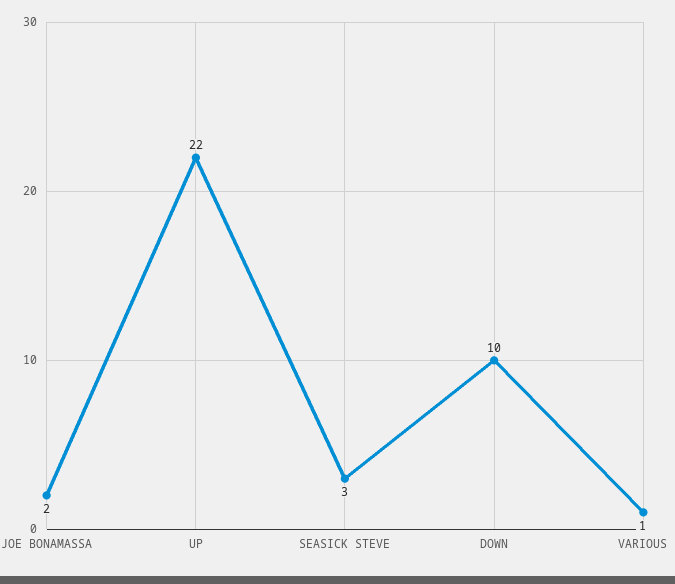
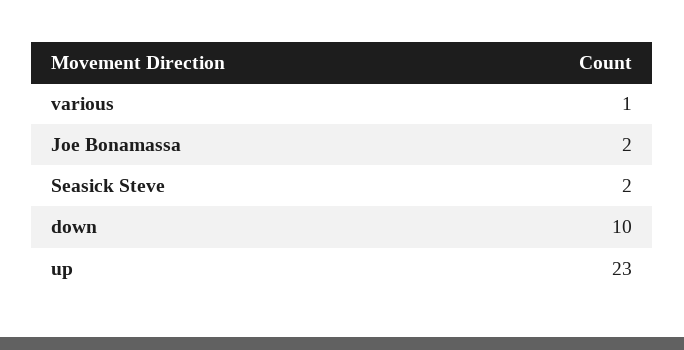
UP: 22 -> 23
SEASICK STEVE: 3 -> 2

